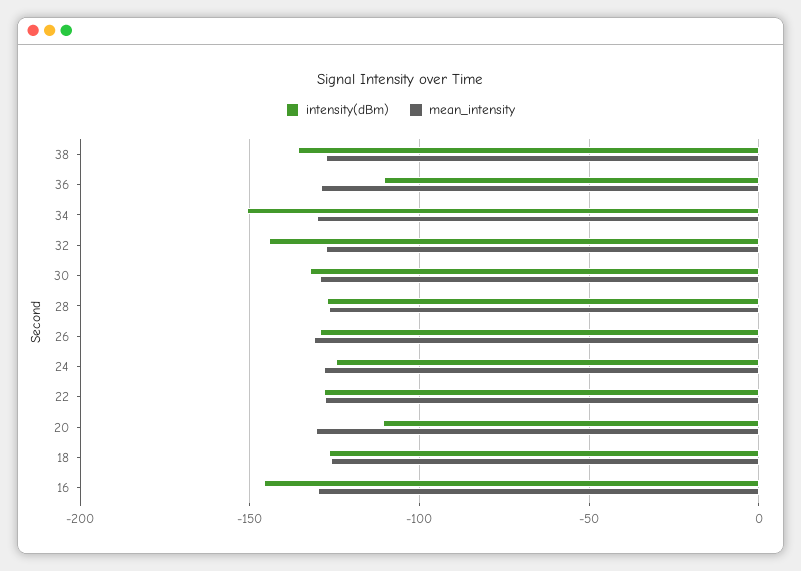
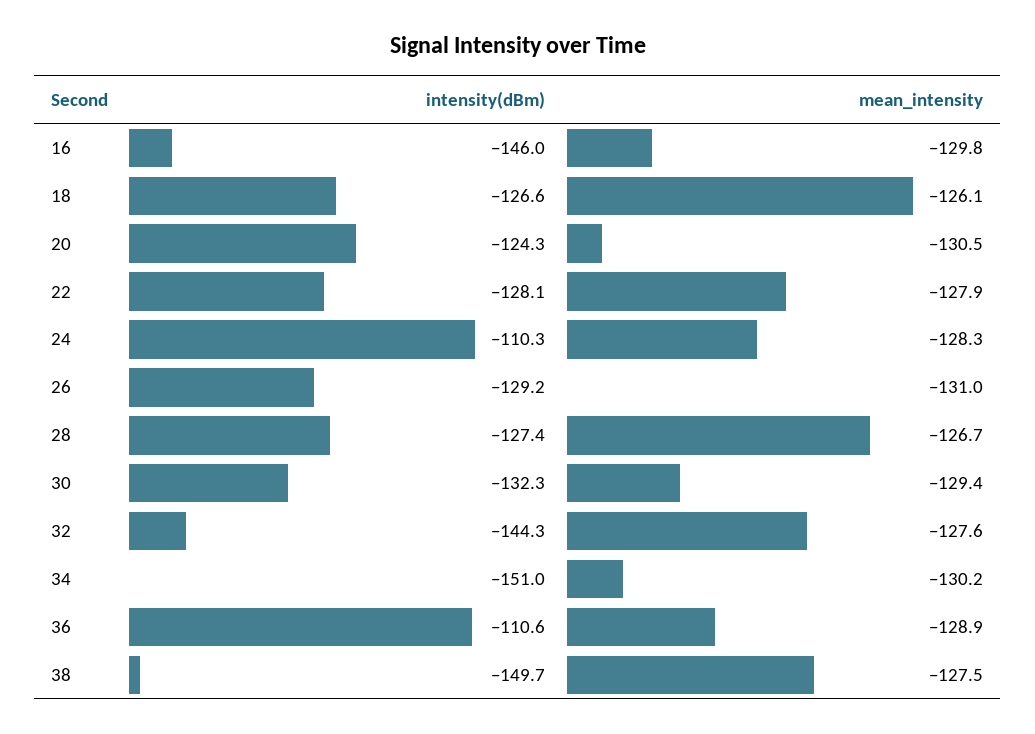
intensity(dBm), 38: -135 -> -149.7
intensity(dBm), 24: -125 -> -110.3
intensity(dBm), 20: -110 -> -124.3

